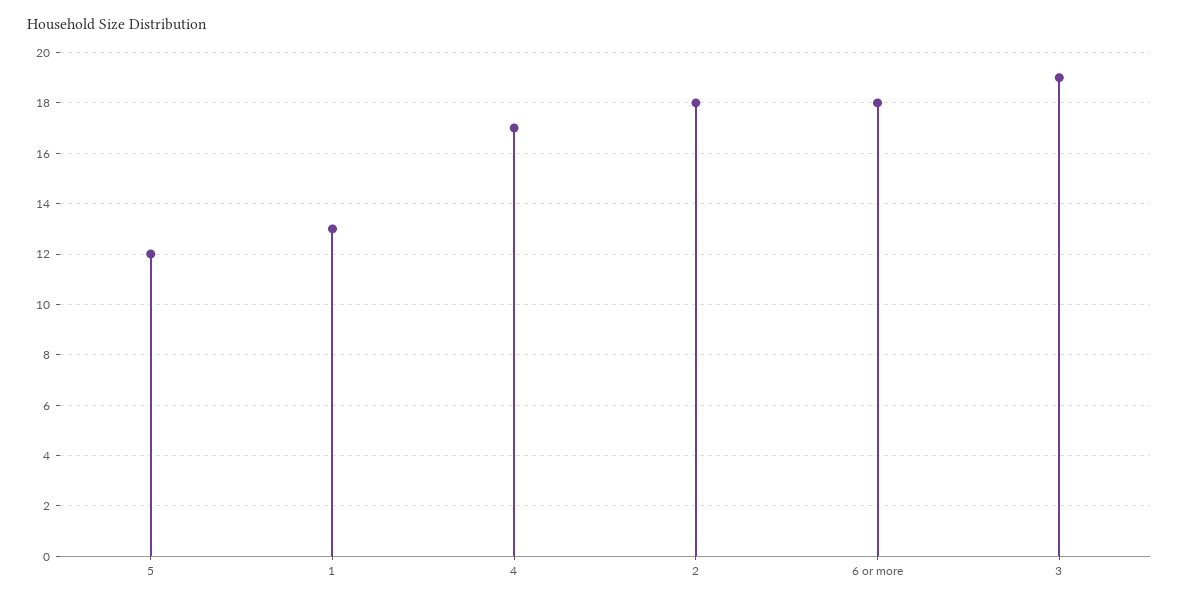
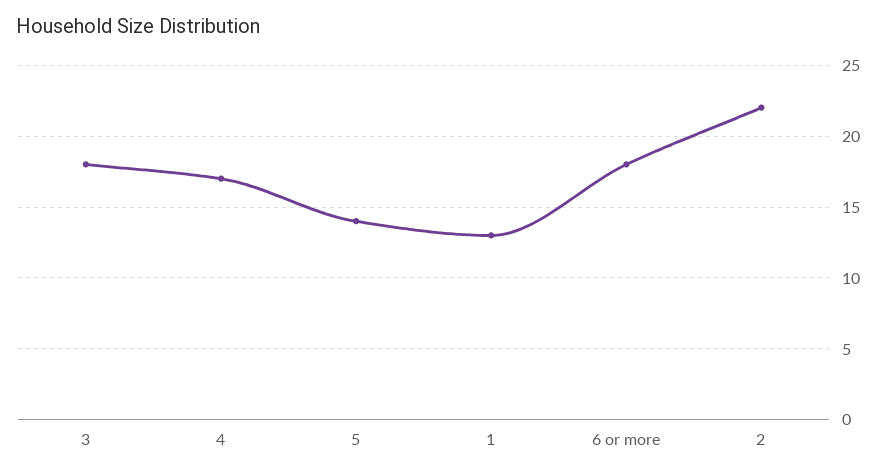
5: 12 -> 14
2: 18 -> 22
3: 19 -> 18

